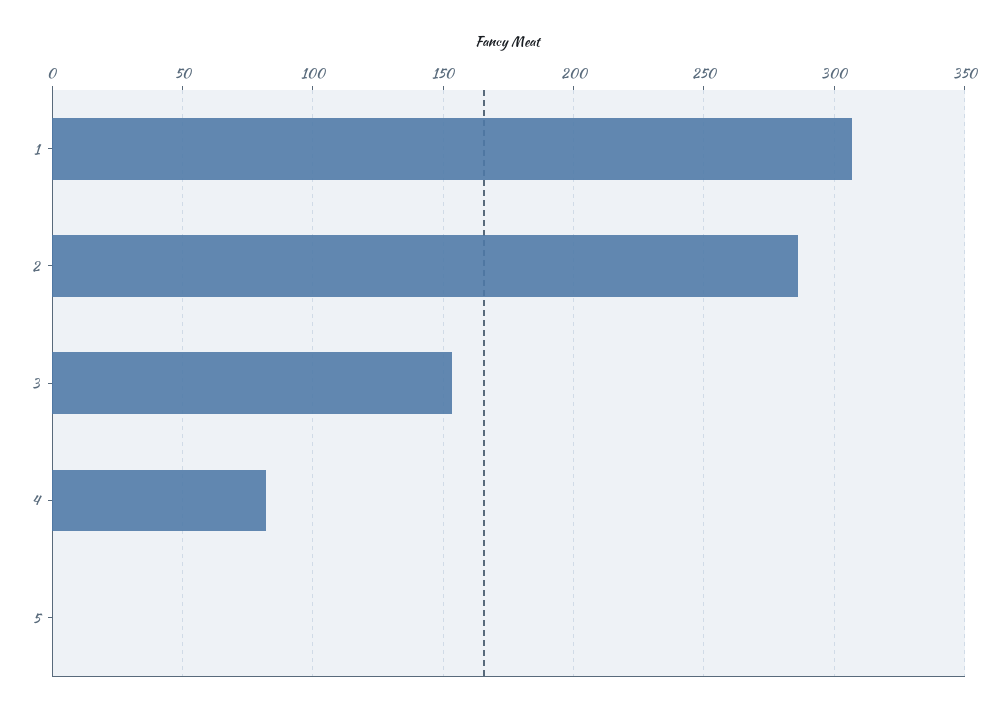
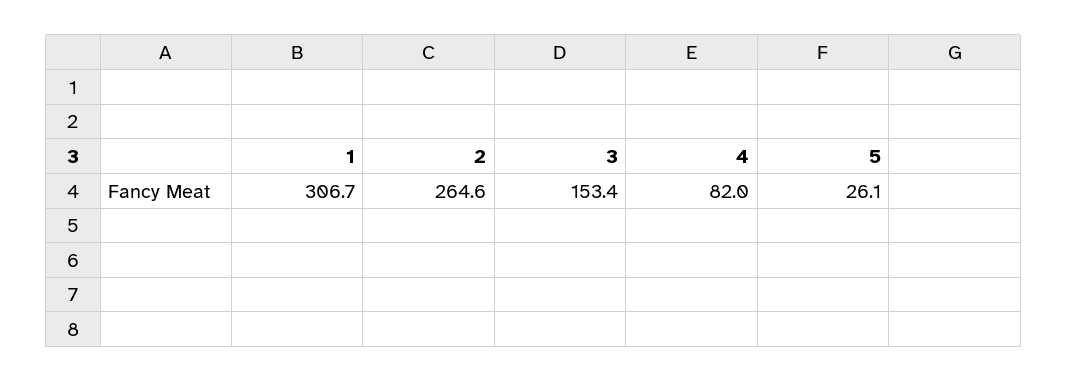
2: 285 -> 264.6
5: 0 -> 26.1

